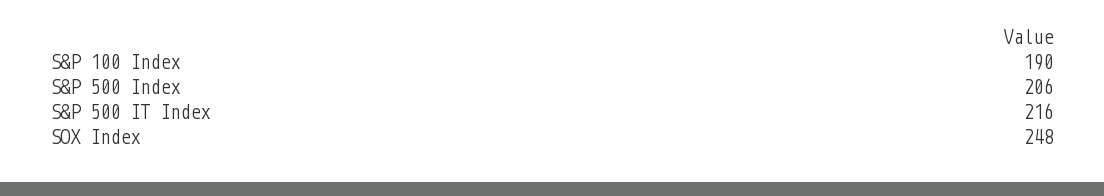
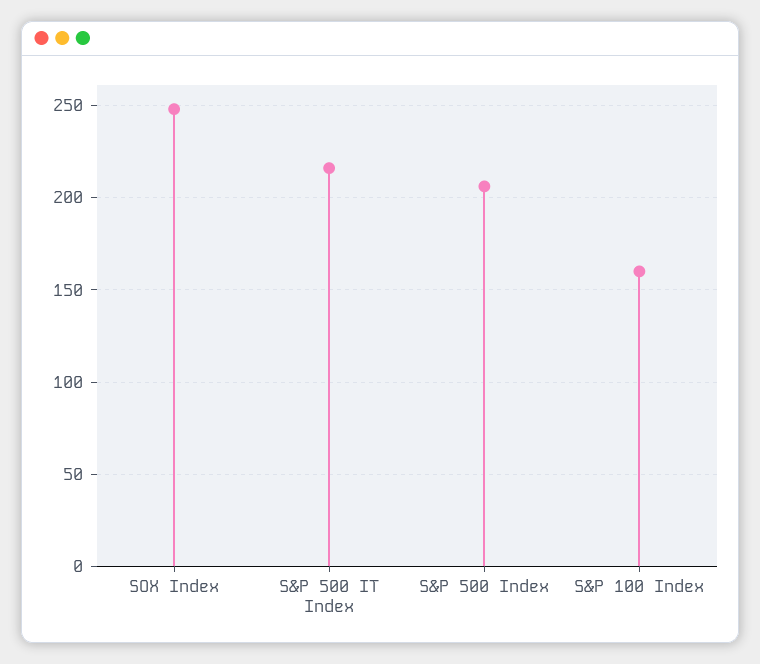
S&P 100 Index: 190 -> 160

